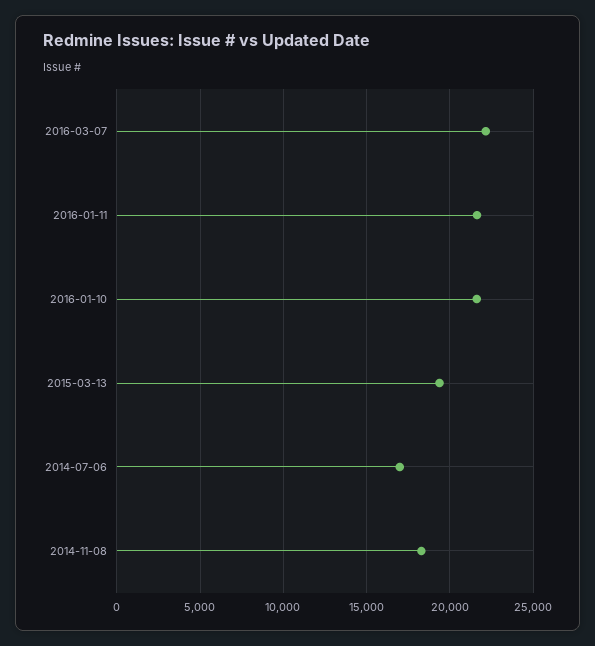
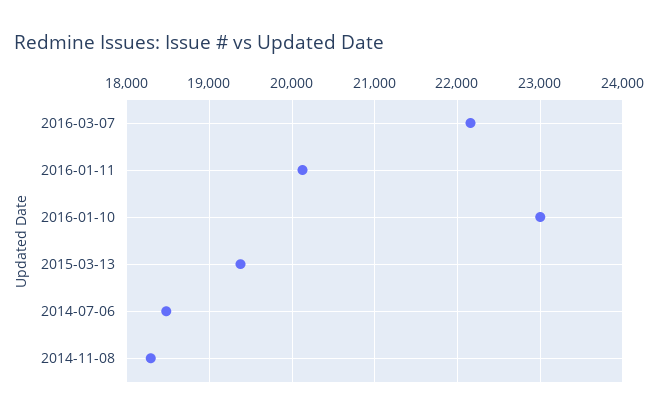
2016-01-11: 21500 -> 20100
2016-01-10: 21500 -> 23000
2014-07-06: 17000 -> 18500

